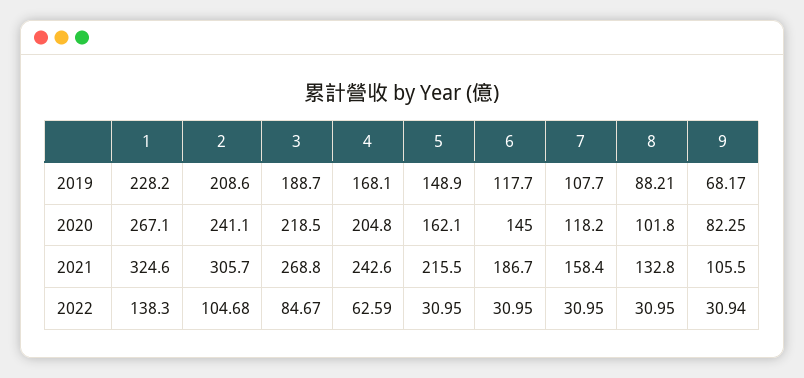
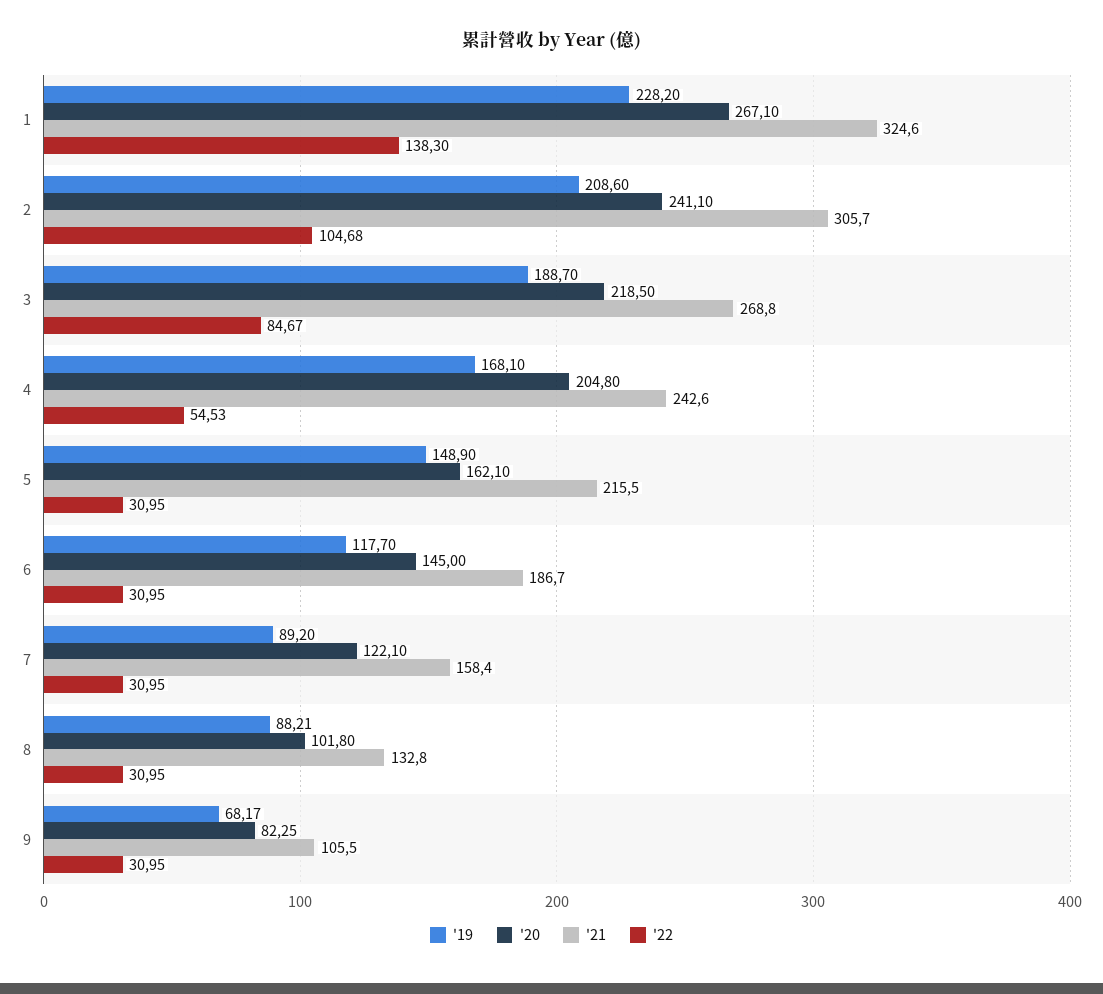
2019, 7: 107.7 -> 89.2
2020, 7: 118.2 -> 122.1
2022, 4: 62.59 -> 54.53
2022, 9: 30.94 -> 30.95

